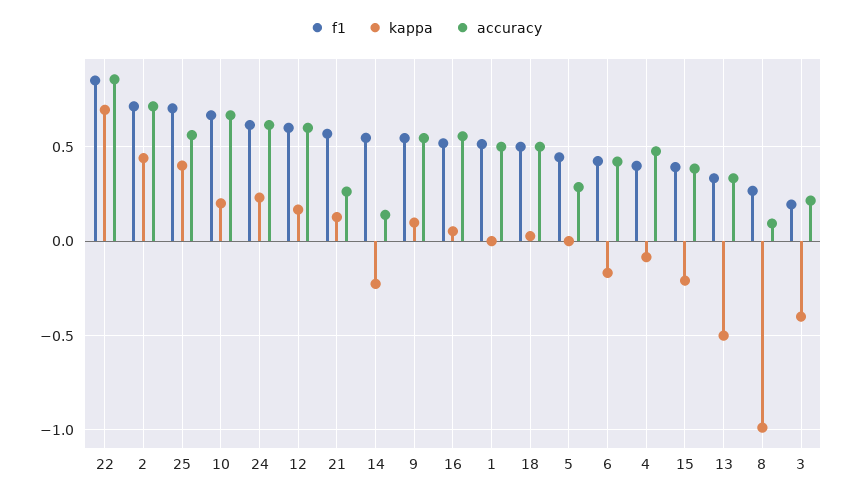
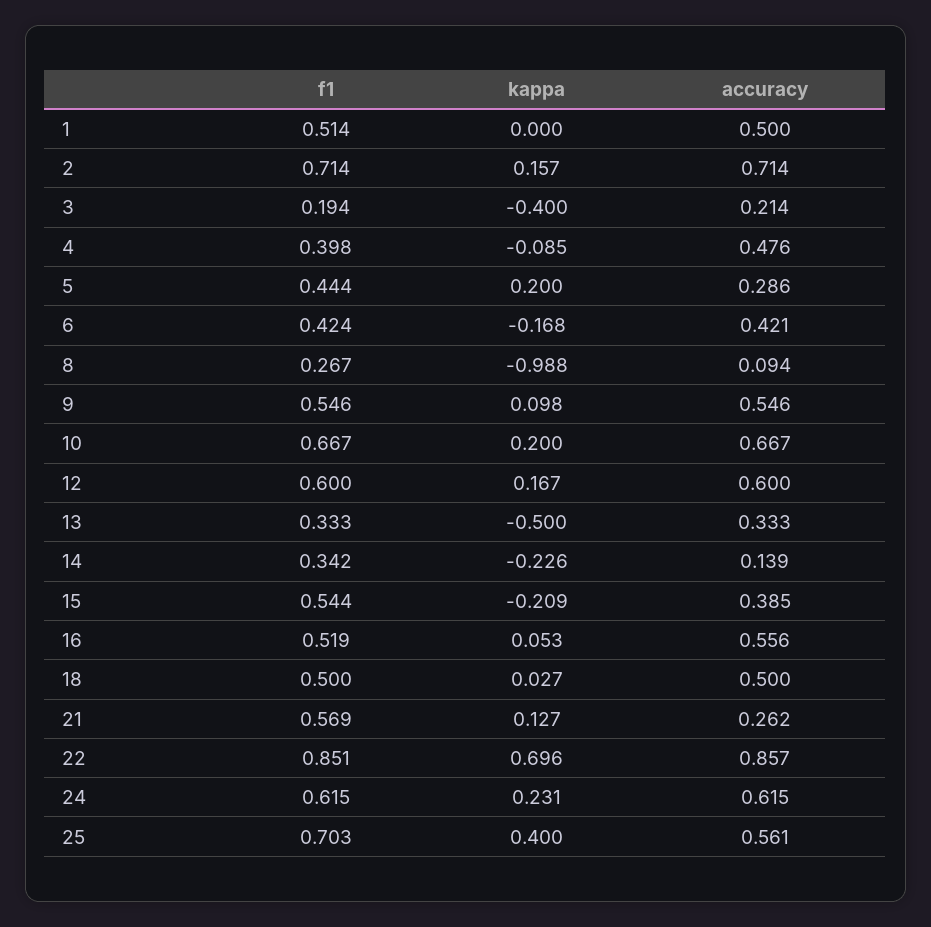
kappa, 2: 0.45 -> 0.157
f1, 14: 0.55 -> 0.342
kappa, 5: 0 -> 0.2
f1, 15: 0.4 -> 0.544

